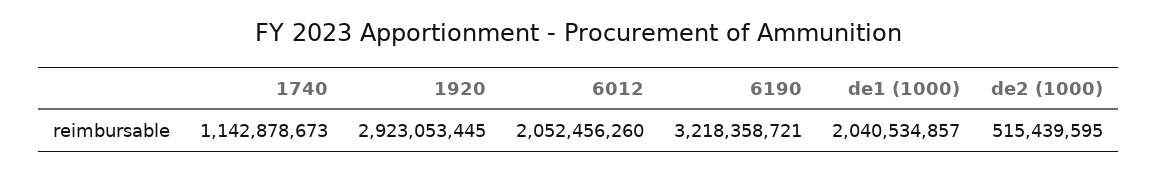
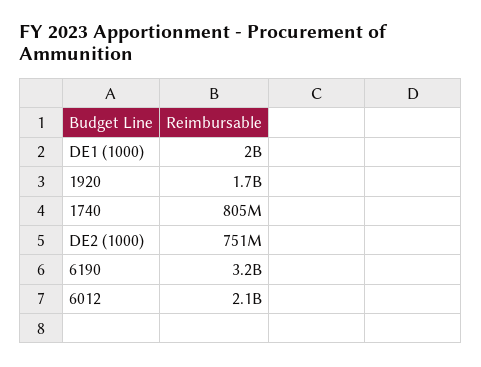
1740: 1142878673 -> 805000000
1920: 2923053445 -> 1700000000
de2 (1000): 515439595 -> 751000000

